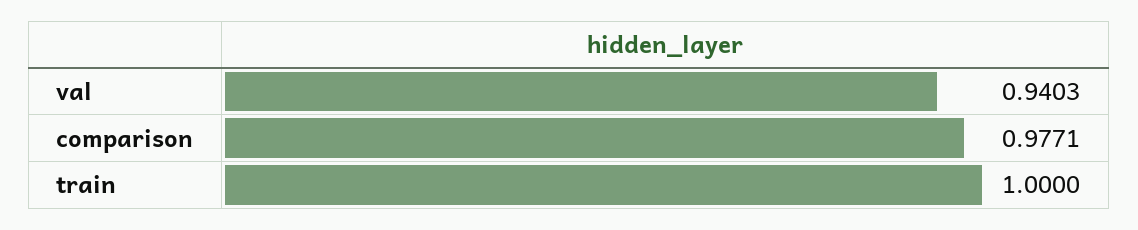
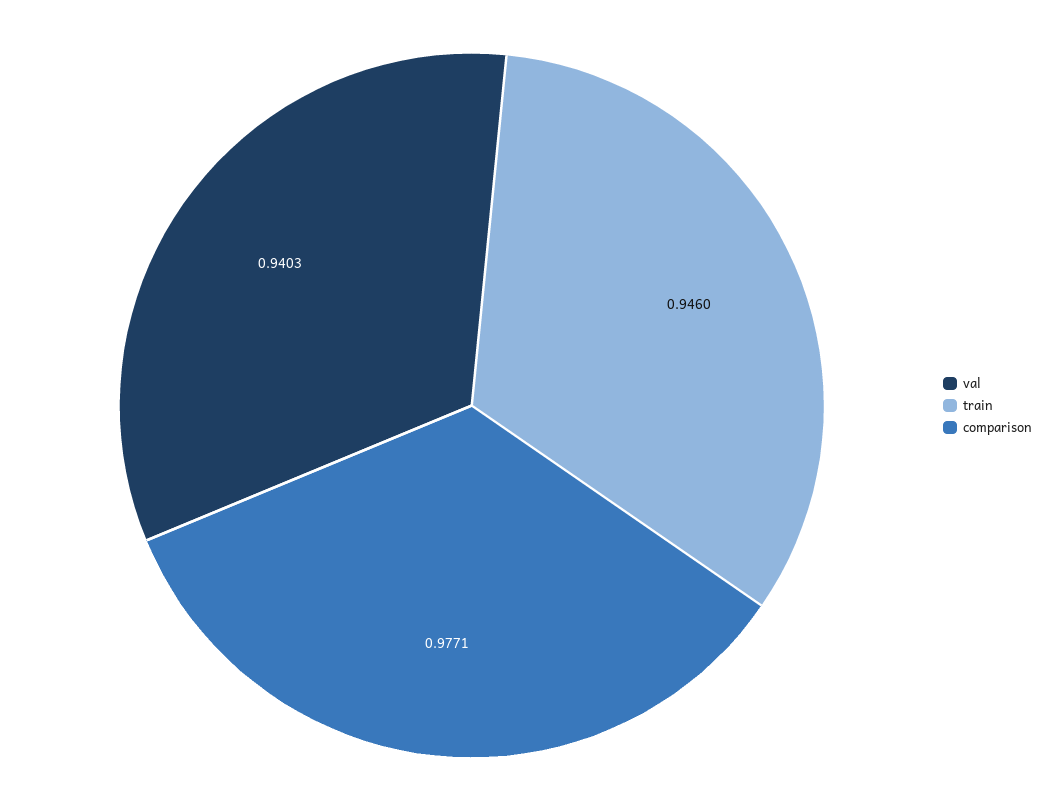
train: 1 -> 0.946

